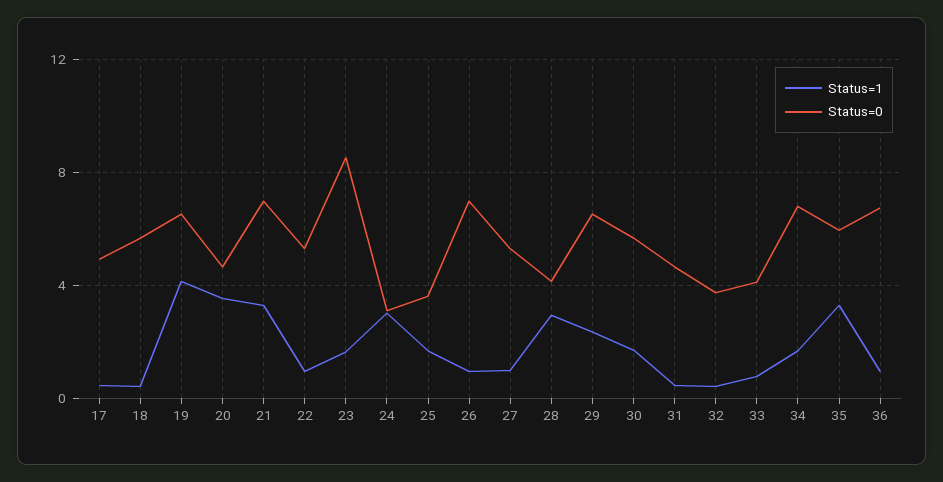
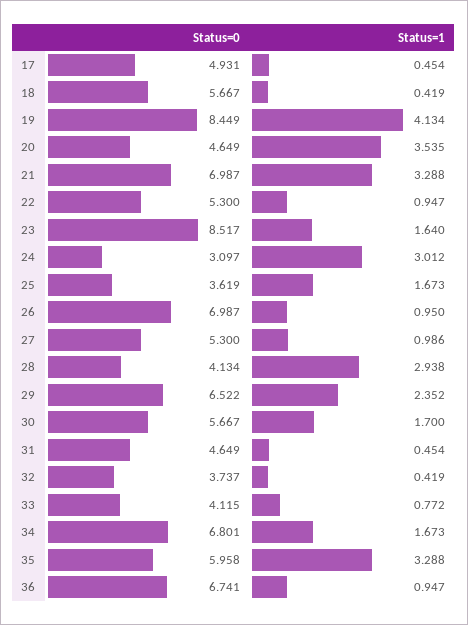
Status=0, 19: 6.5 -> 8.449

